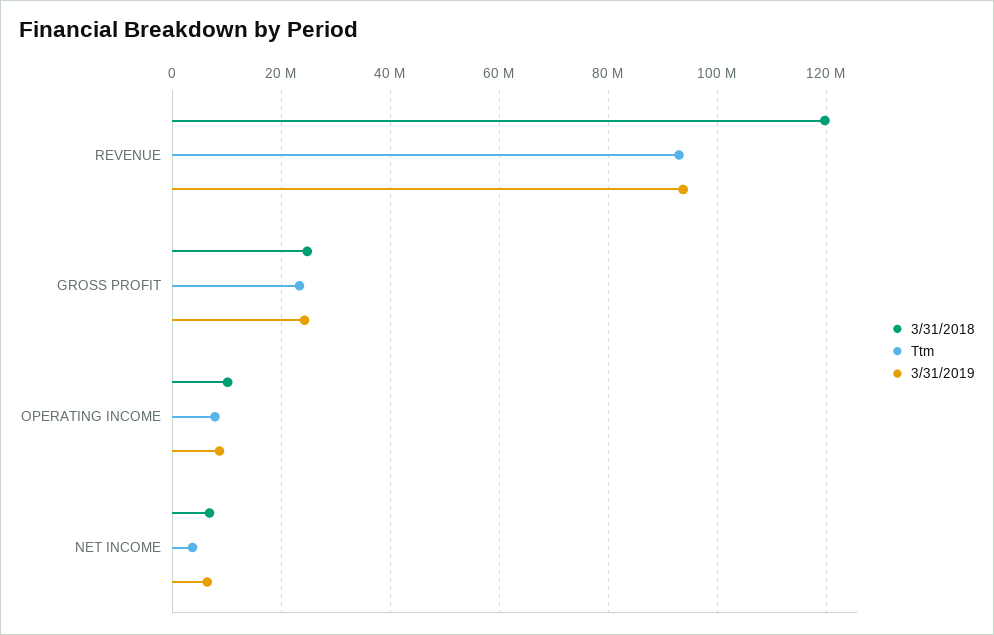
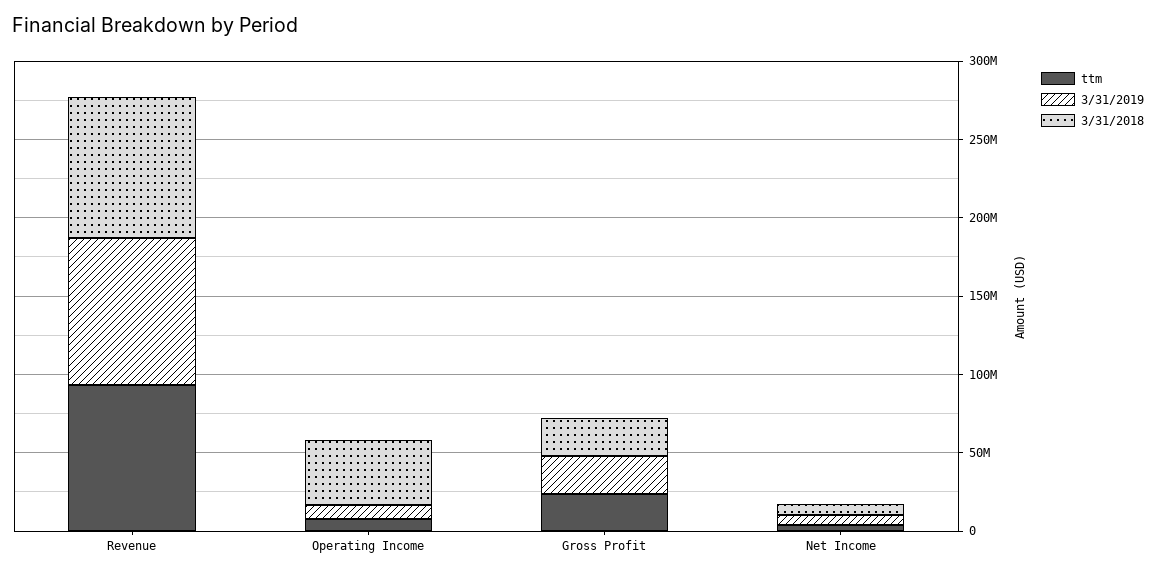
3/31/2018, REVENUE: 120000000 -> 90000000
3/31/2018, OPERATING INCOME: 10000000 -> 40000000

